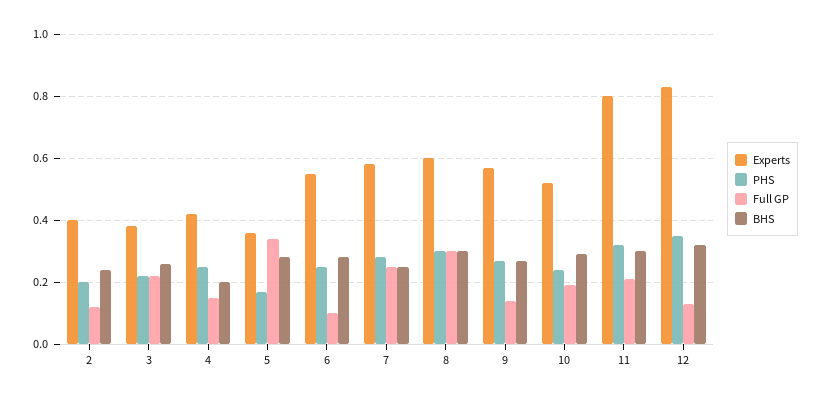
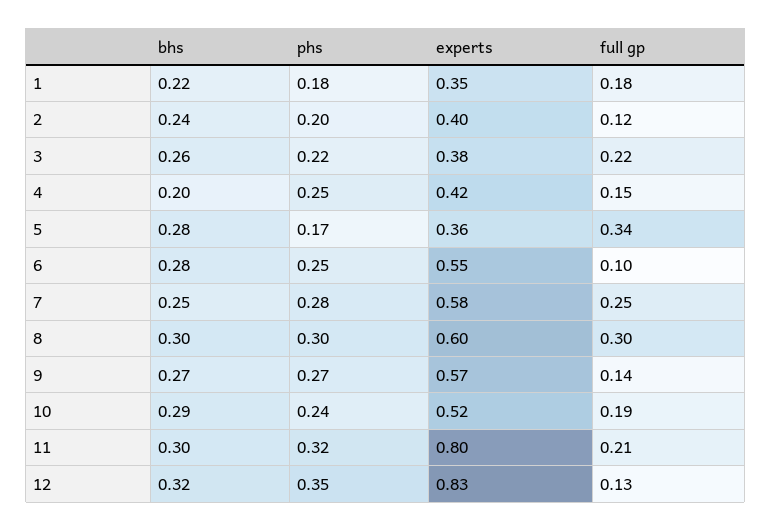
BHS, 1: none -> 0.22
PHS, 1: none -> 0.18
Experts, 1: none -> 0.35
Full GP, 1: none -> 0.18

